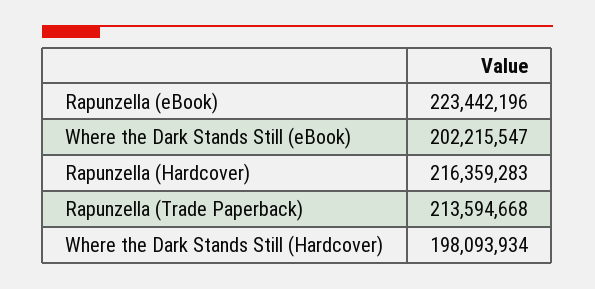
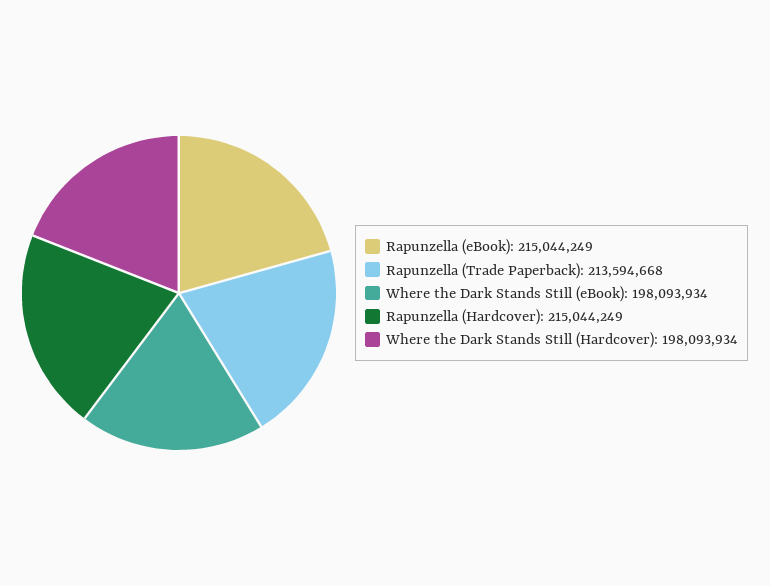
Rapunzella (eBook): 223442196 -> 215044249
Where the Dark Stands Still (eBook): 202215547 -> 198093934
Rapunzella (Hardcover): 216359283 -> 215044249

